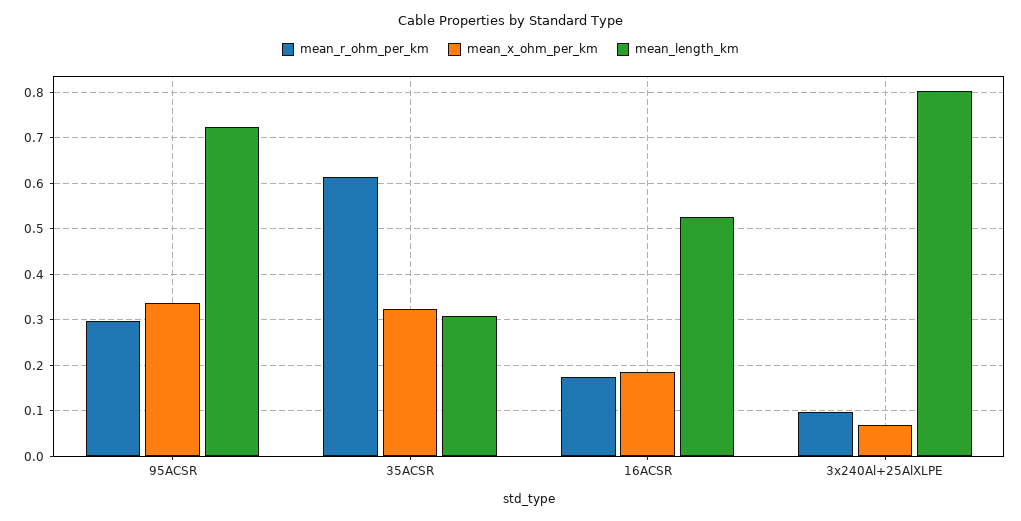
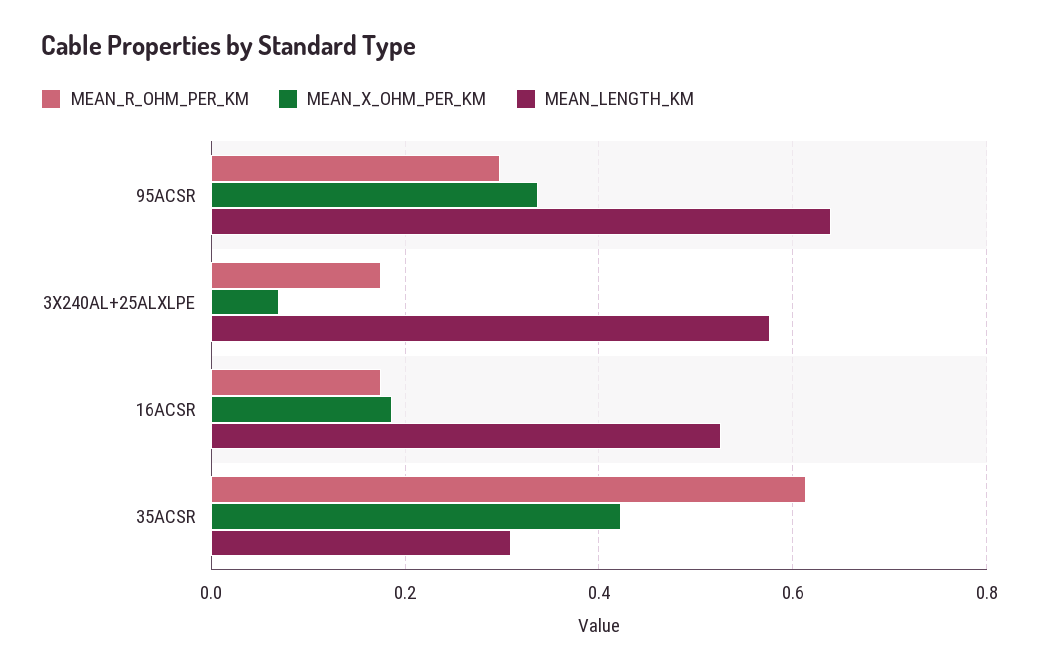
mean_length_km, 95ACSR: 0.72 -> 0.64
mean_x_ohm_per_km, 35ACSR: 0.32 -> 0.42
mean_r_ohm_per_km, 3x240Al+25AlXLPE: 0.1 -> 0.18
mean_length_km, 3x240Al+25AlXLPE: 0.8 -> 0.58

